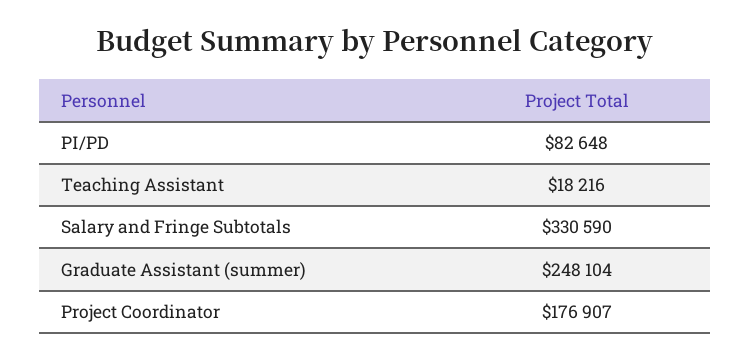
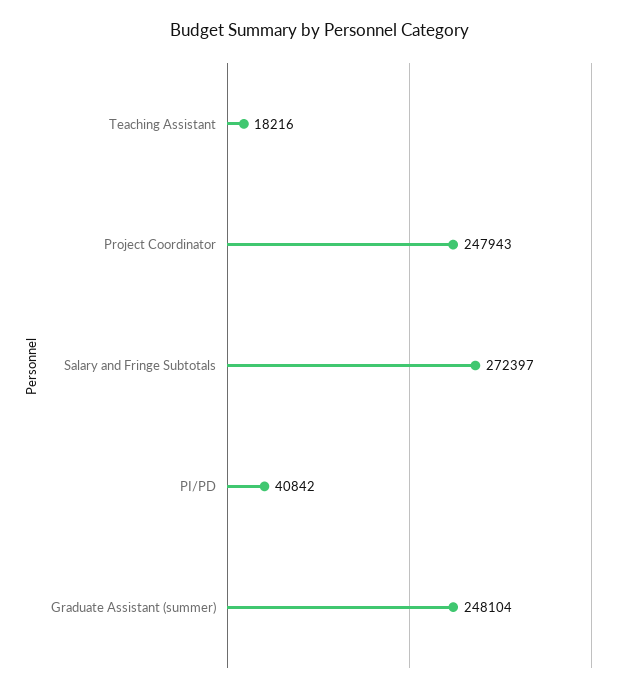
PI/PD: 82648 -> 40842
Salary and Fringe Subtotals: 330590 -> 272397
Project Coordinator: 176907 -> 247943

